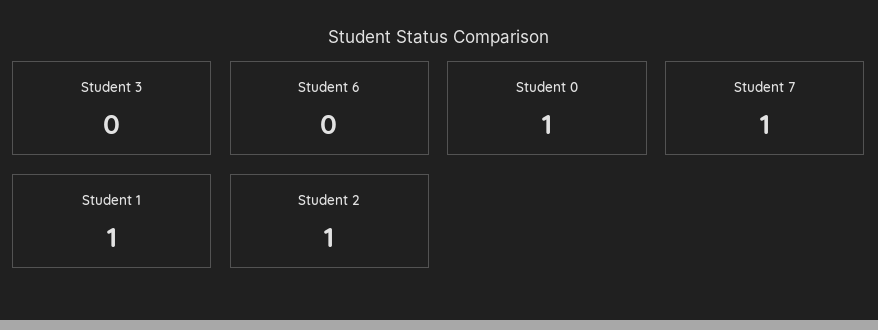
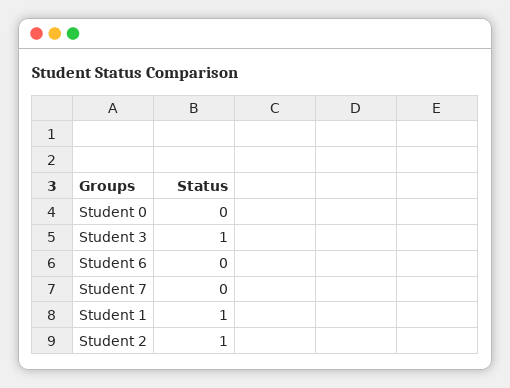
Student 3: 0 -> 1
Student 0: 1 -> 0
Student 7: 1 -> 0

